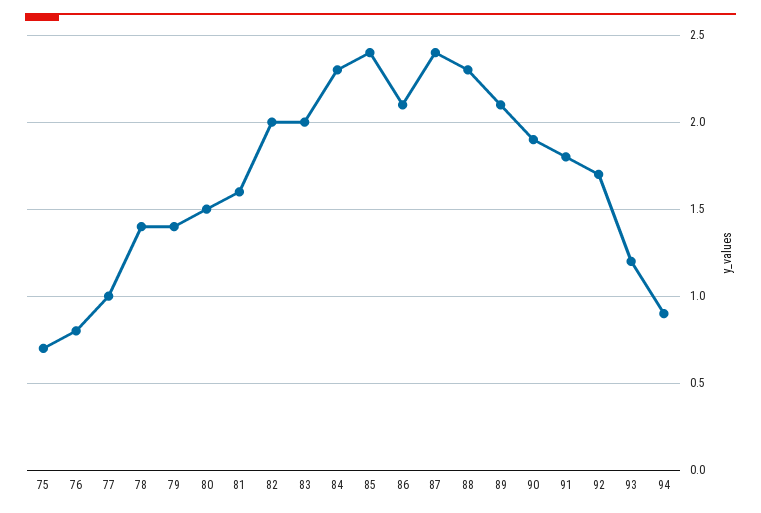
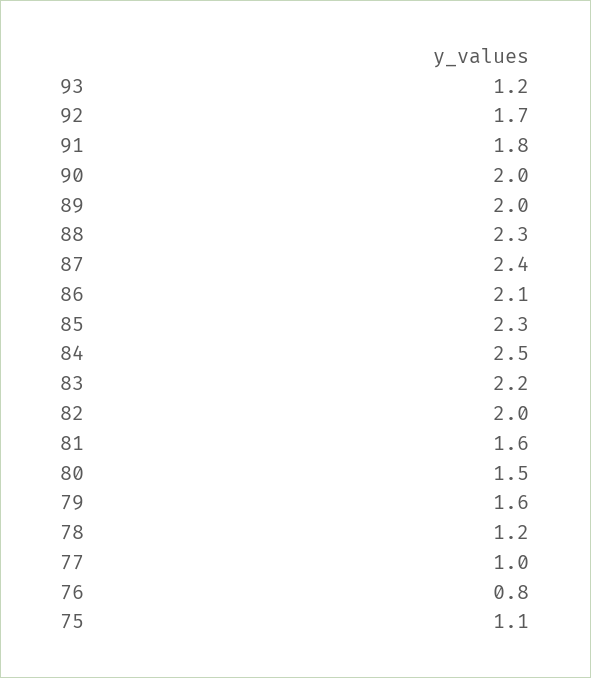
75: 0.7 -> 1.1
78: 1.4 -> 1.2
79: 1.4 -> 1.6
83: 2 -> 2.2
84: 2.3 -> 2.5
85: 2.4 -> 2.3
89: 2.1 -> 2
90: 1.9 -> 2
94: 0.9 -> none

